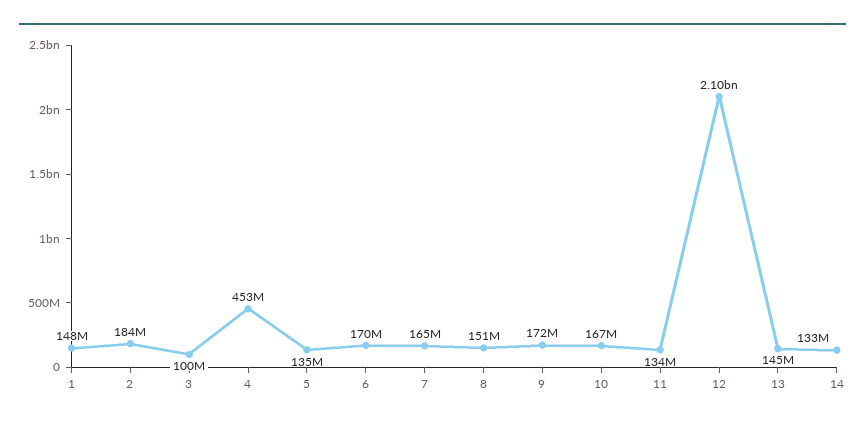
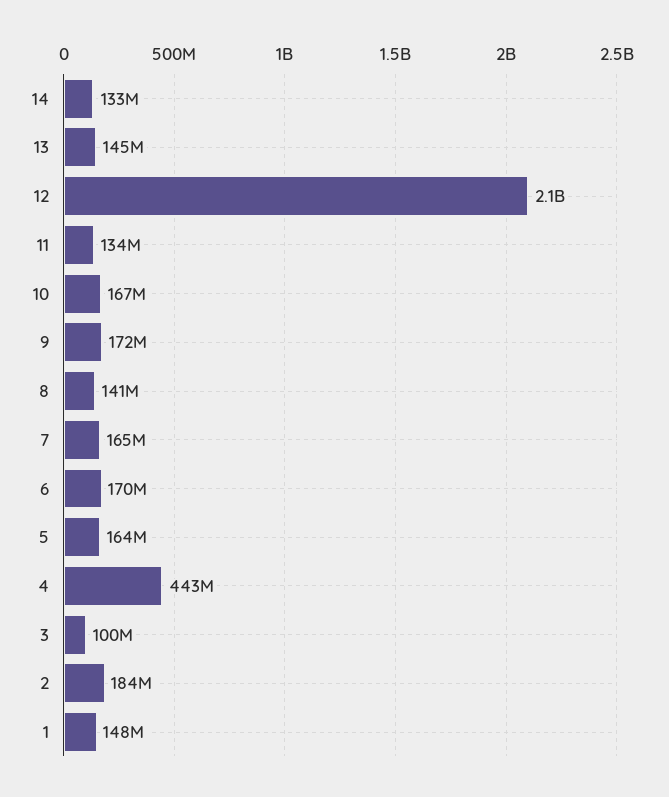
4: 453000000 -> 443000000
5: 135000000 -> 164000000
8: 151000000 -> 141000000

